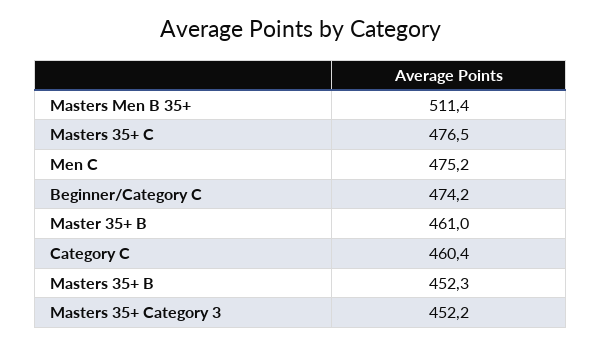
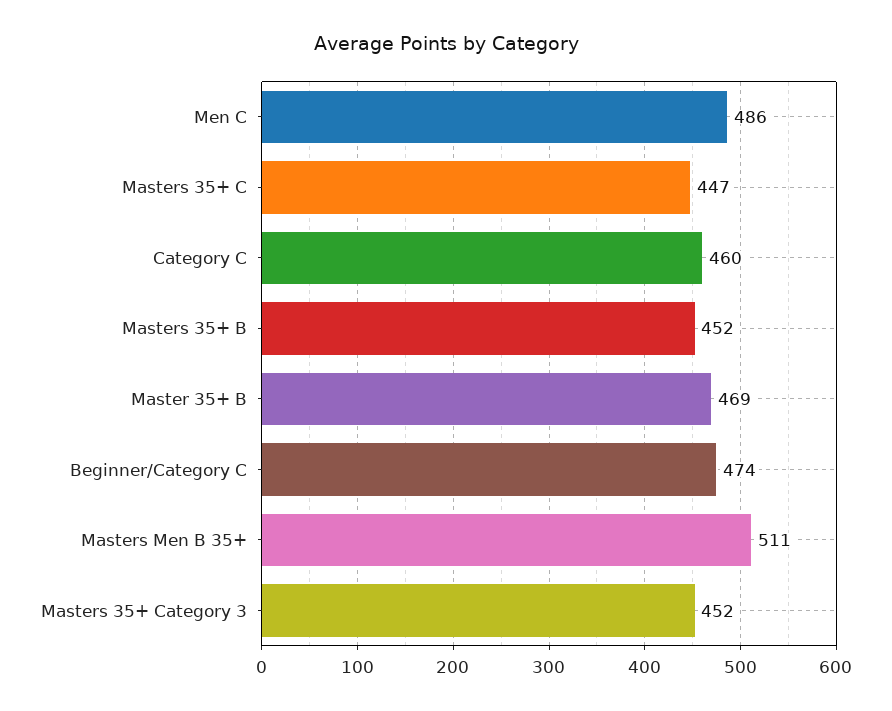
Masters 35+ C: 476.5 -> 447
Men C: 475.2 -> 486
Master 35+ B: 461 -> 469

